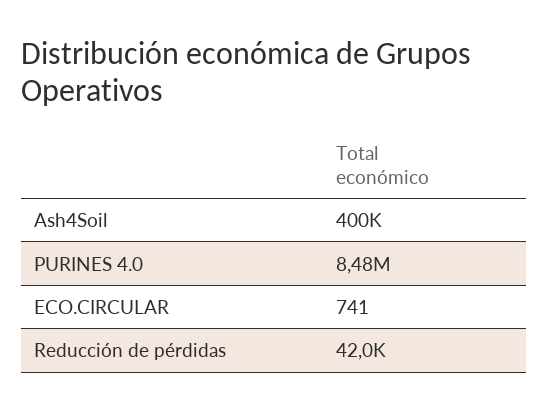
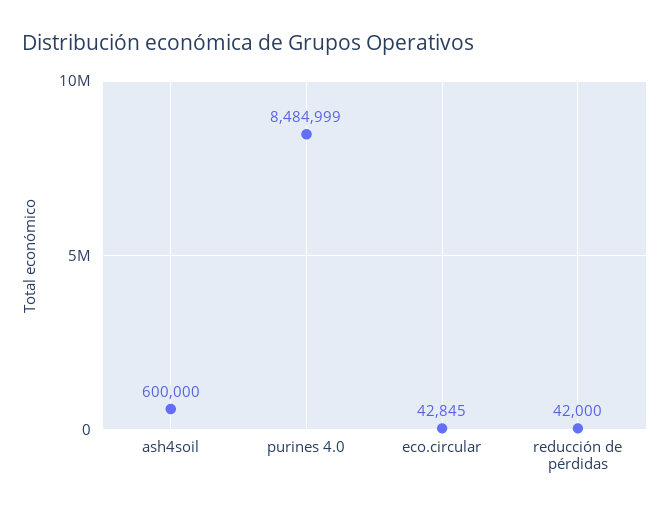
Ash4Soil: 400000 -> 600000
ECO.CIRCULAR: 741 -> 42845

